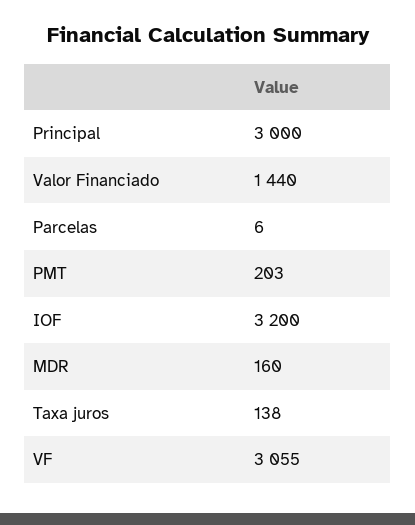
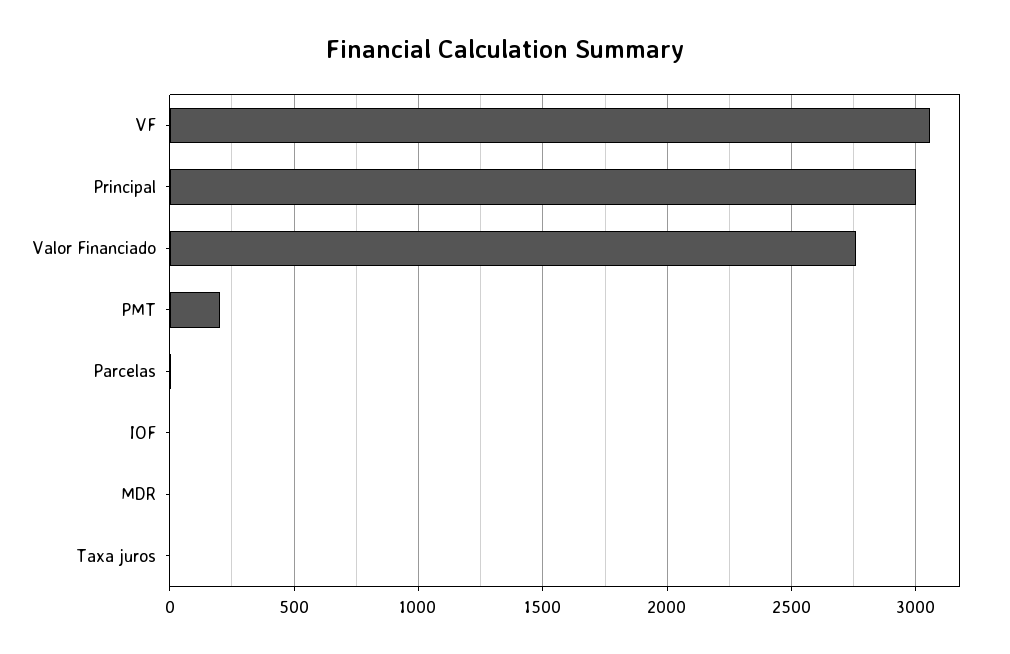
Valor Financiado: 1440 -> 2750
IOF: 3200 -> 0
MDR: 160 -> 0
Taxa juros: 138 -> 0

